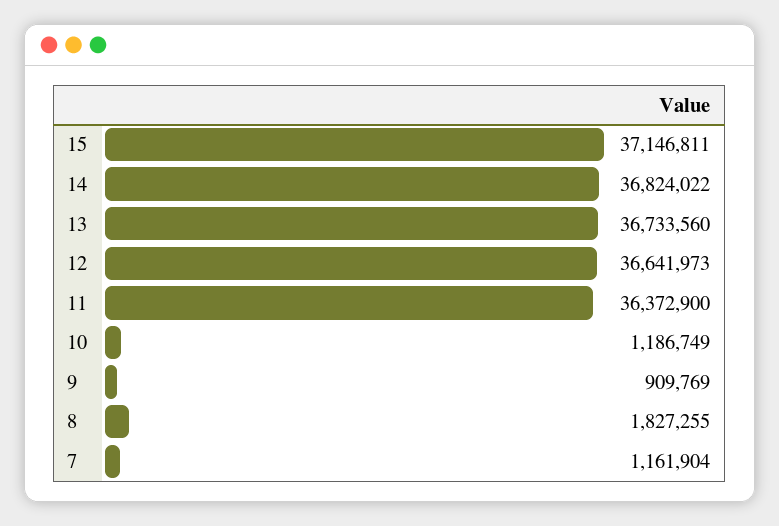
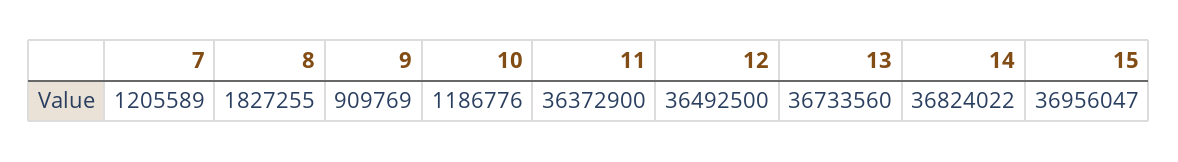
15: 37146811 -> 36956047
12: 36641973 -> 36492500
10: 1186749 -> 1186776
7: 1161904 -> 1205589

